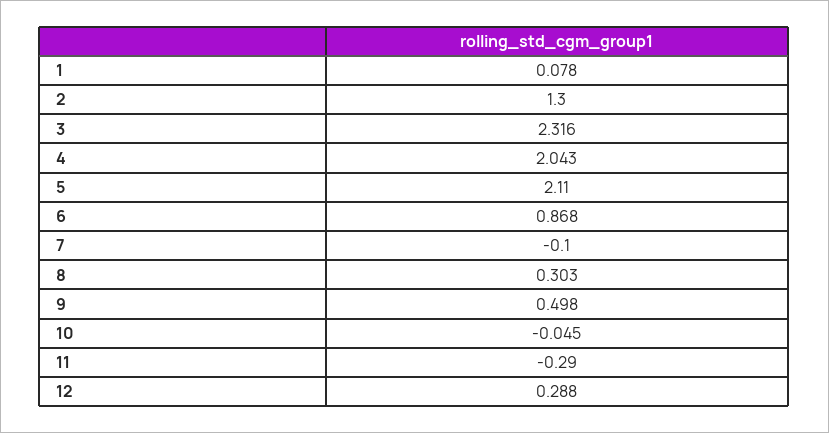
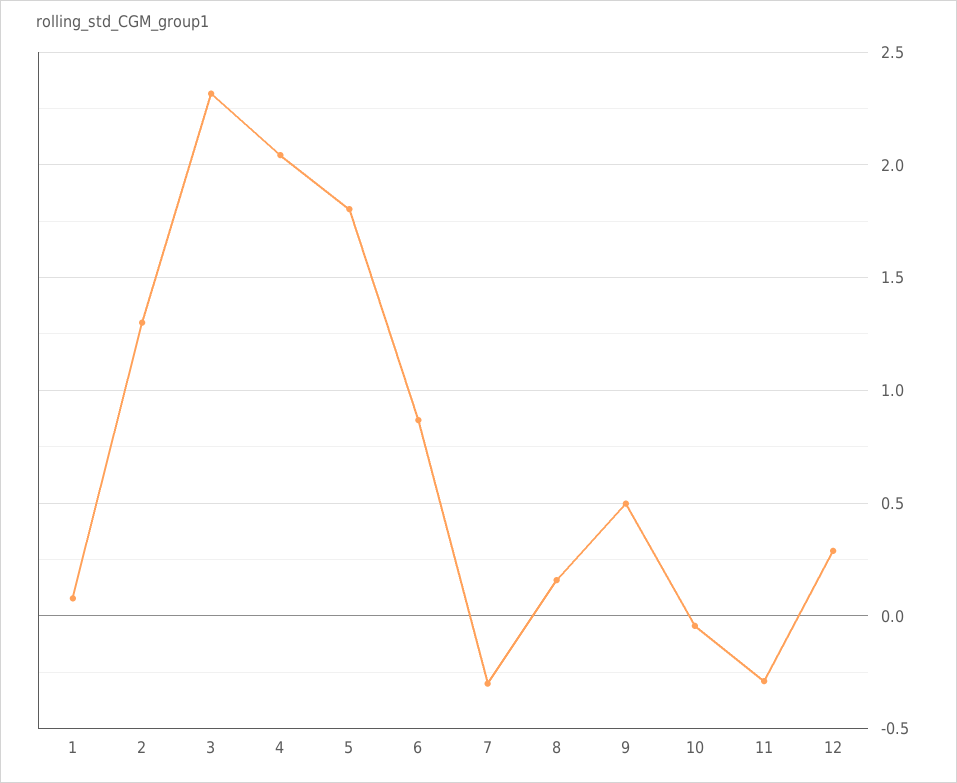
5: 2.11 -> 1.8
7: -0.1 -> -0.3
8: 0.303 -> 0.15

